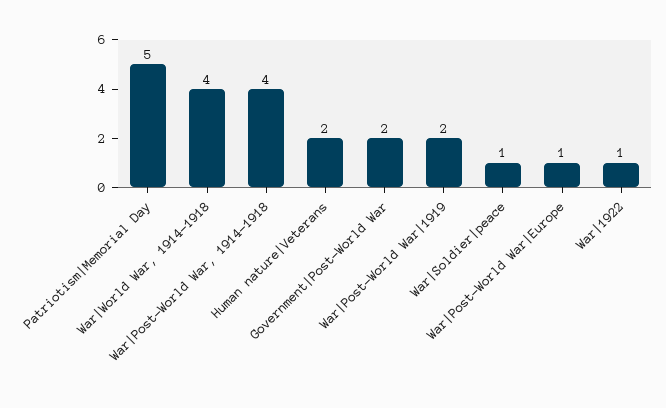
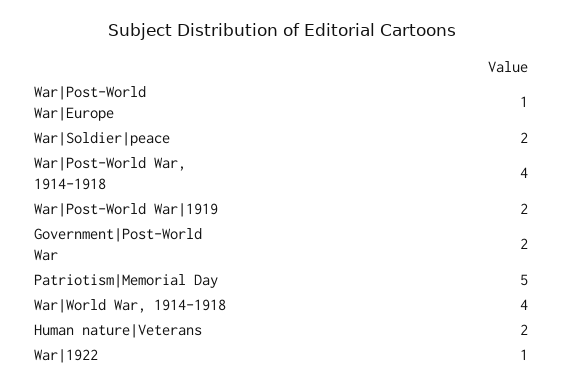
War|Soldier|peace: 1 -> 2

